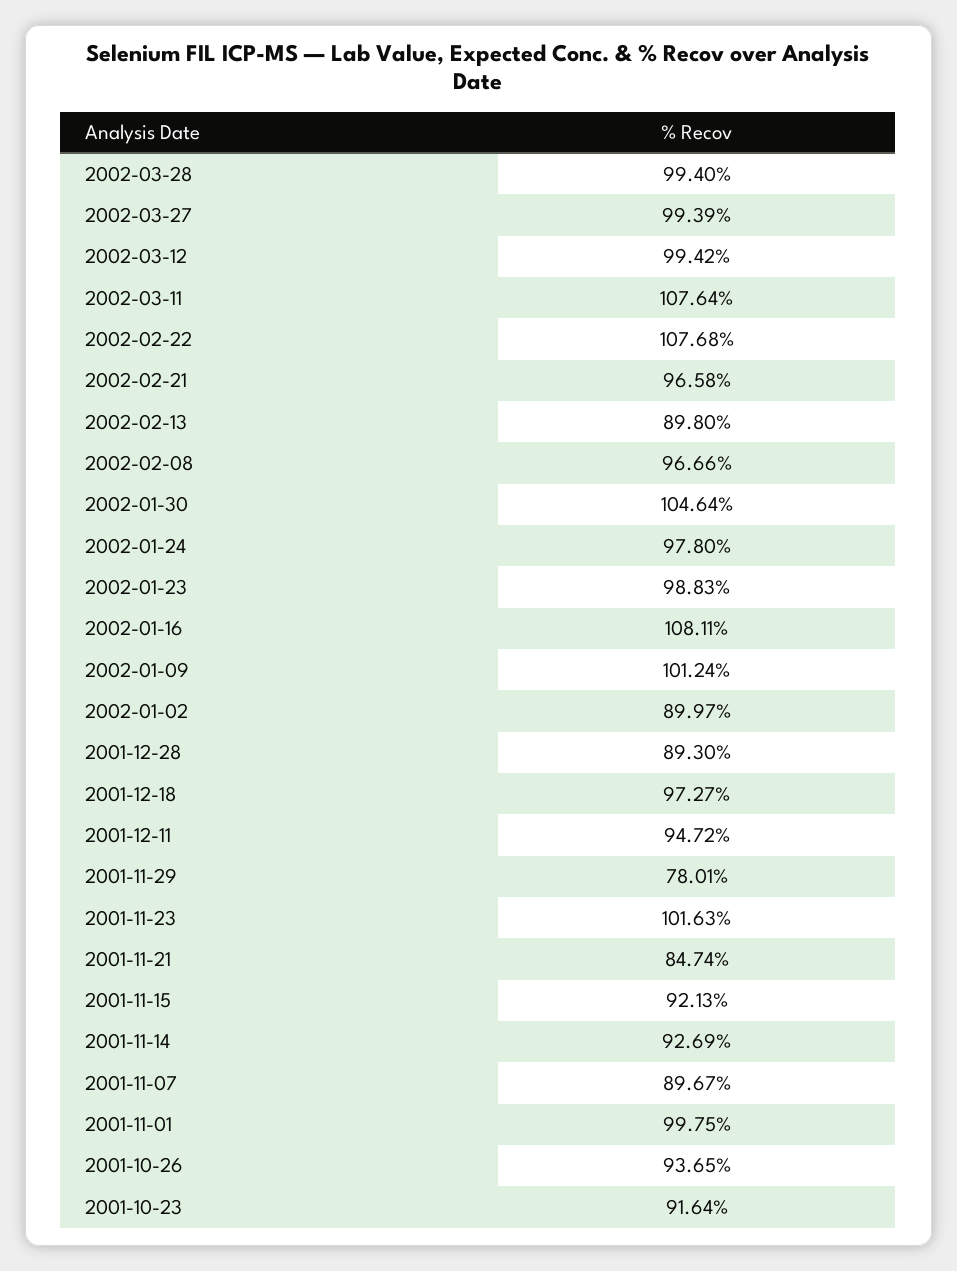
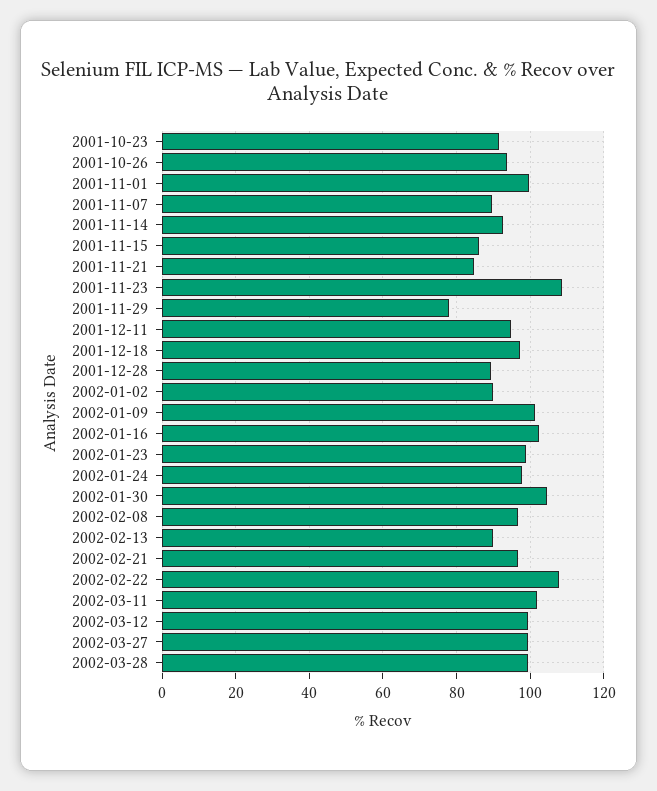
2002-03-11: 107.64 -> 102
2002-01-16: 108.11 -> 102
2001-11-23: 101.63 -> 108
2001-11-15: 92.13 -> 86

